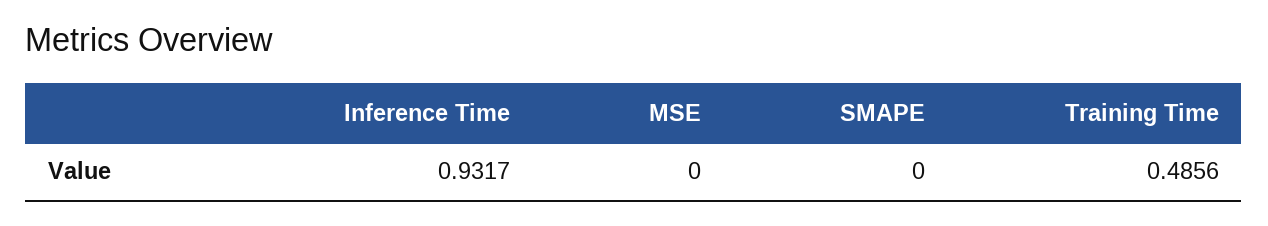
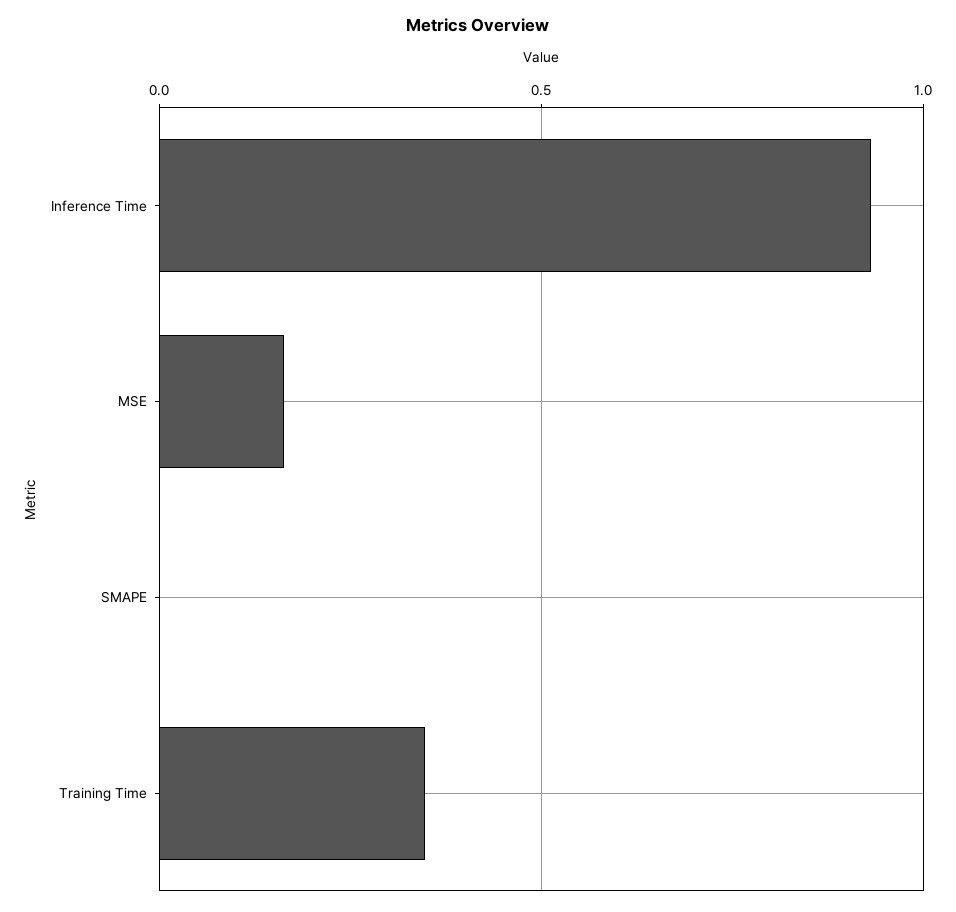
MSE: 0 -> 0.15
Training Time: 0.4856 -> 0.35

